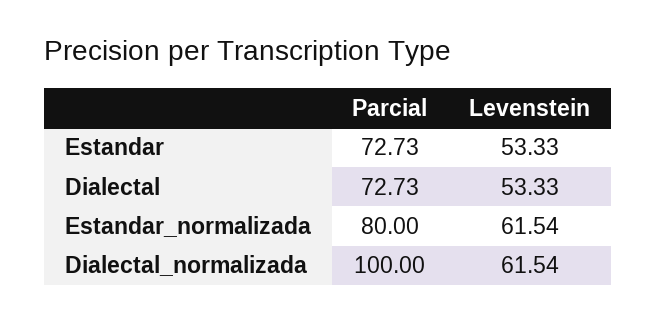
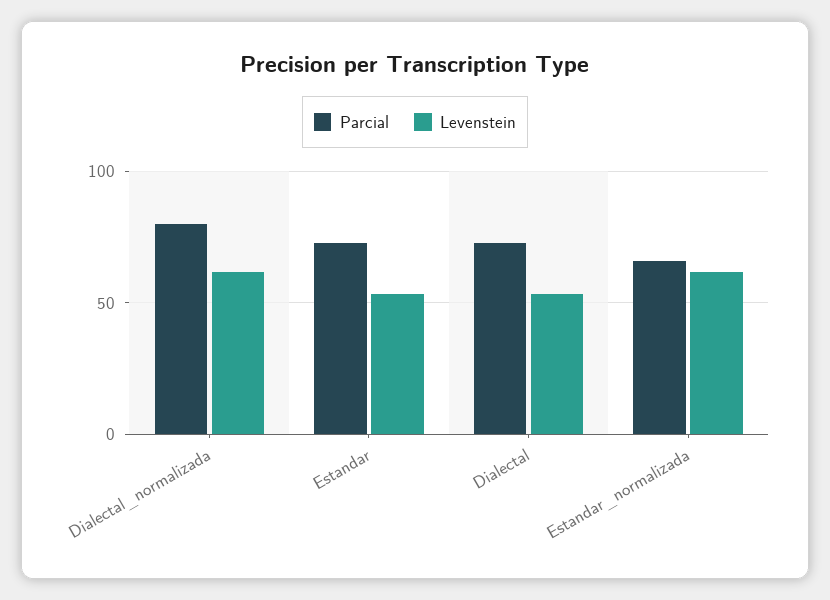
Parcial, Estandar_normalizada: 80 -> 65
Parcial, Dialectal_normalizada: 100 -> 80

